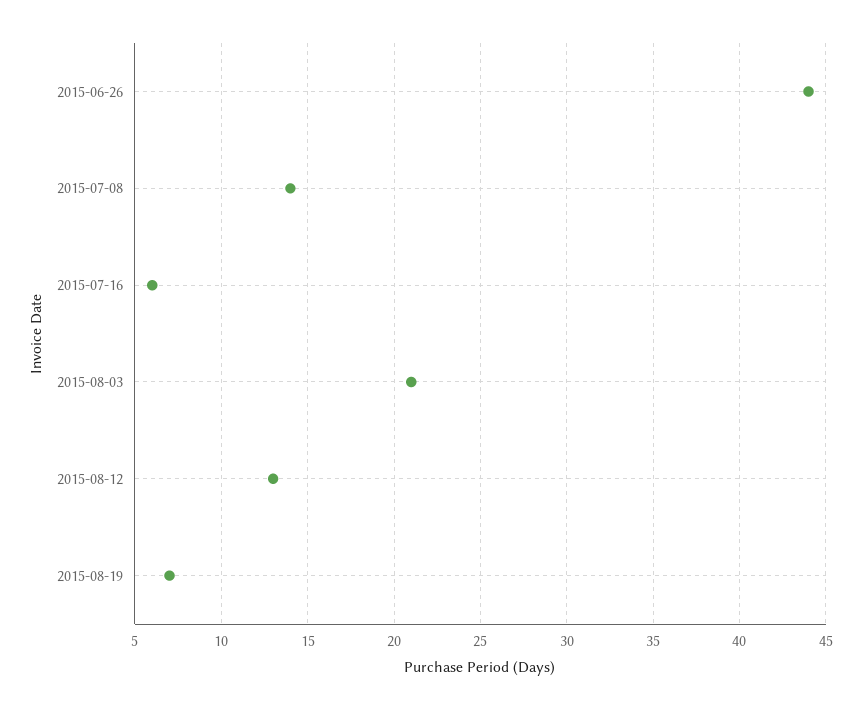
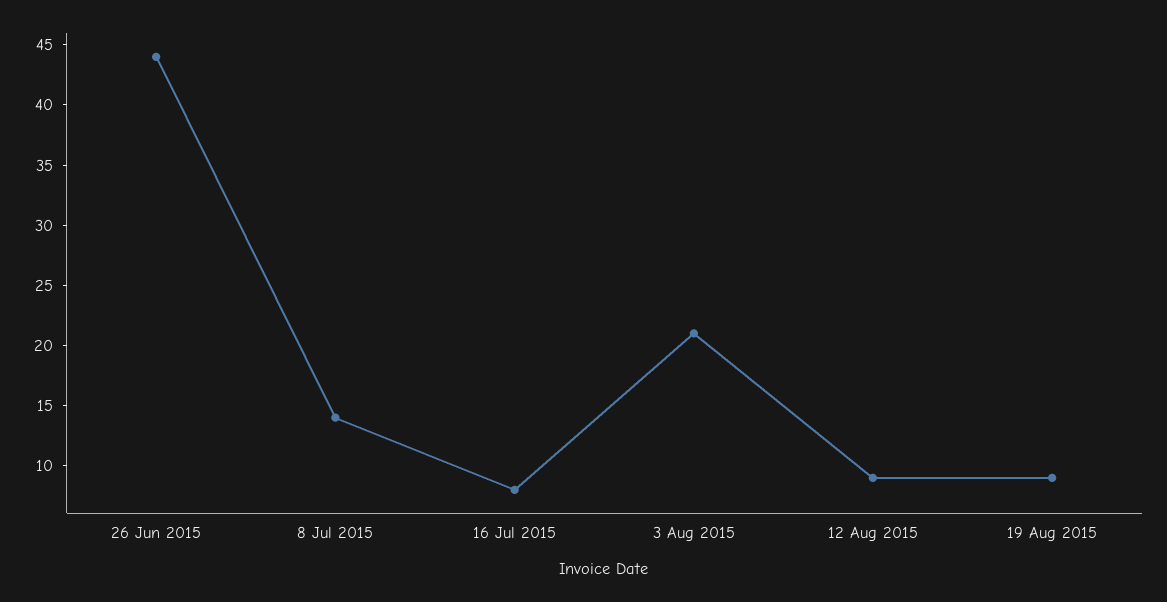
2015-07-16: 6 -> 8
2015-08-12: 13 -> 9
2015-08-19: 7 -> 9

